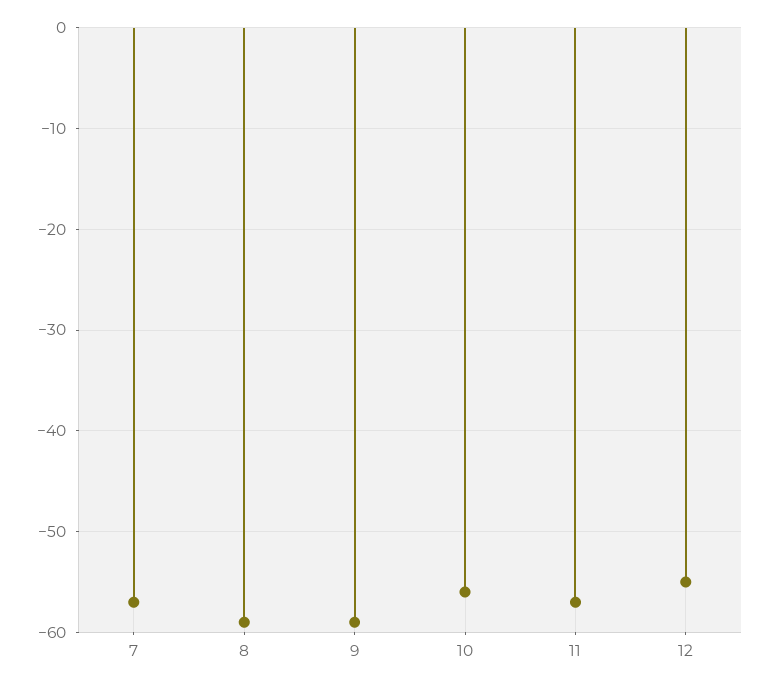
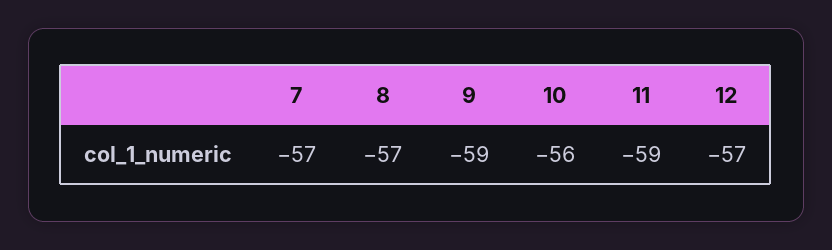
8: -59 -> -57
11: -57 -> -59
12: -55 -> -57

